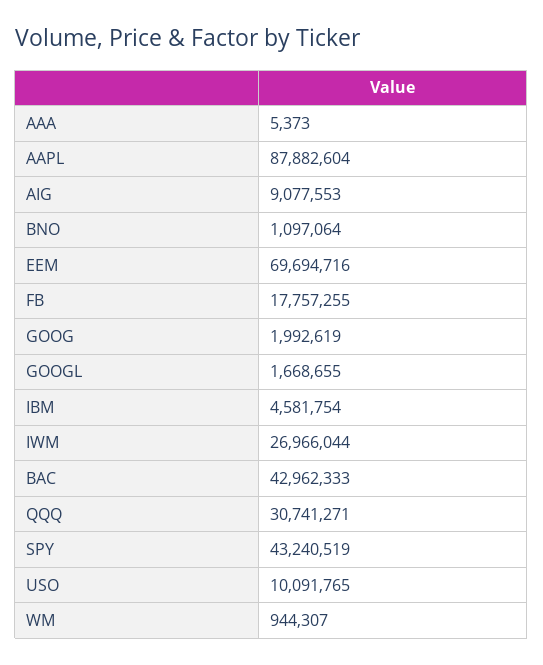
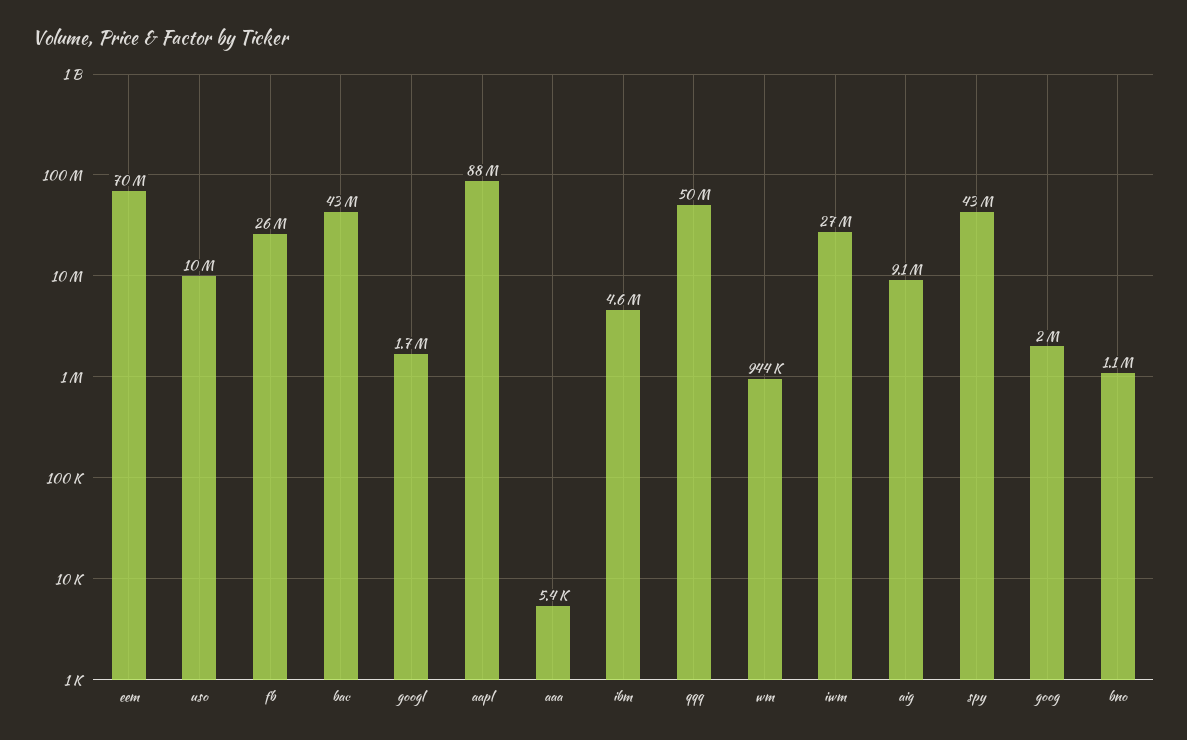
FB: 17757255 -> 26000000
QQQ: 30741271 -> 50000000

